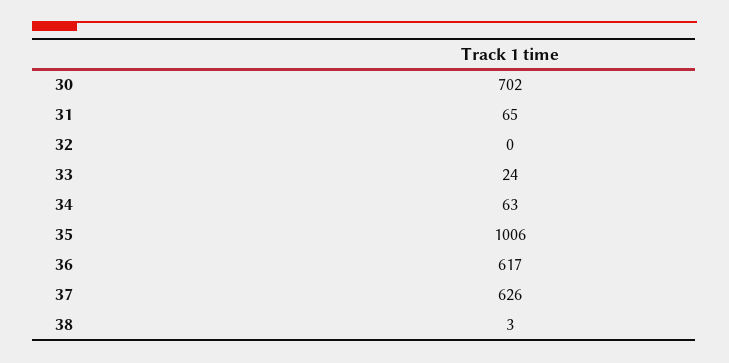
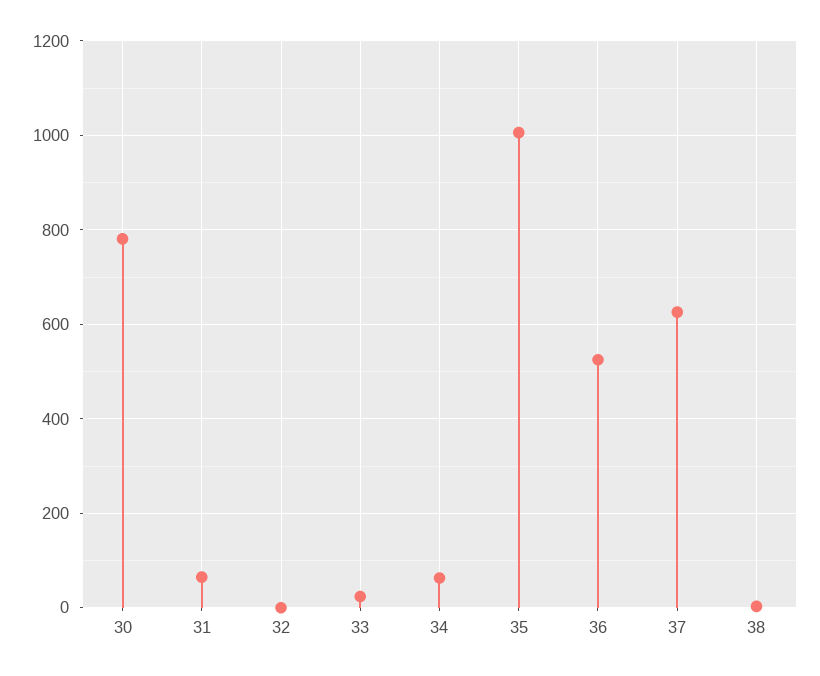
30: 702 -> 780
36: 617 -> 520

